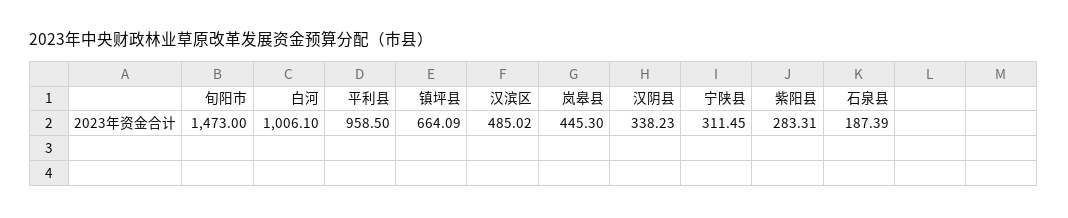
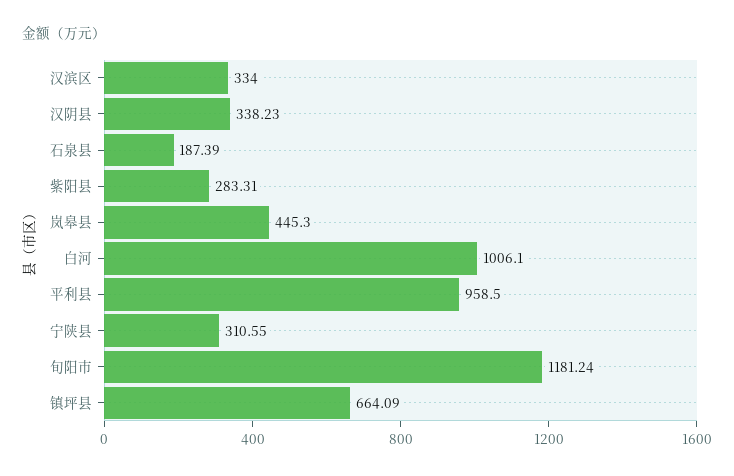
旬阳市: 1473 -> 1181.24
汉滨区: 485.02 -> 334
宁陕县: 311.45 -> 310.55

